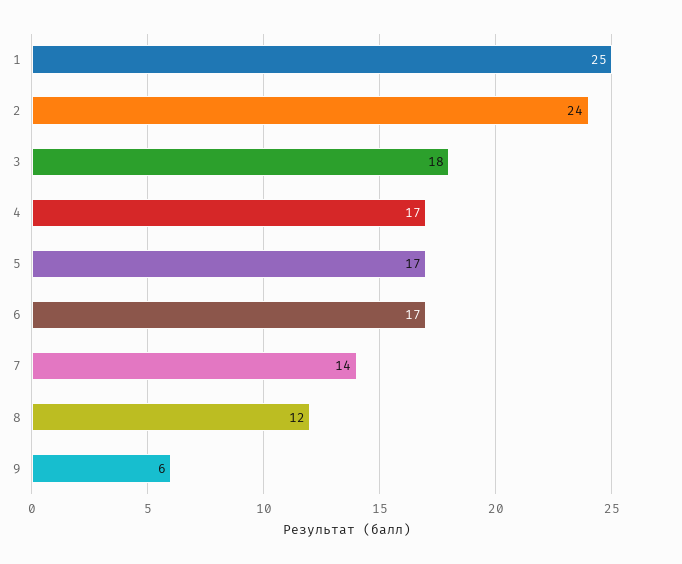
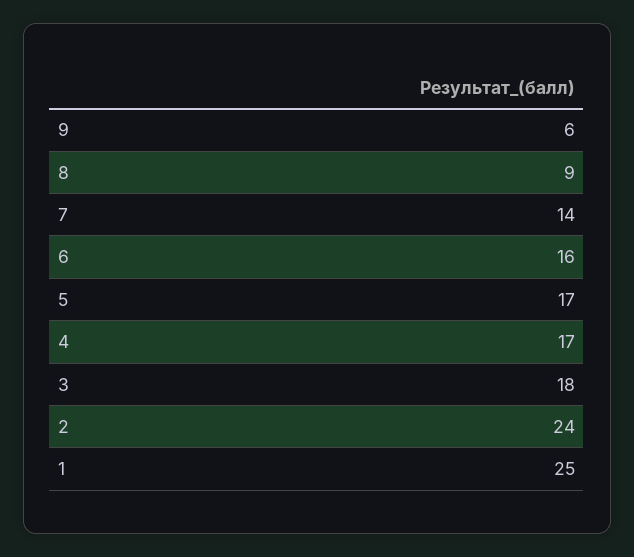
6: 17 -> 16
8: 12 -> 9

